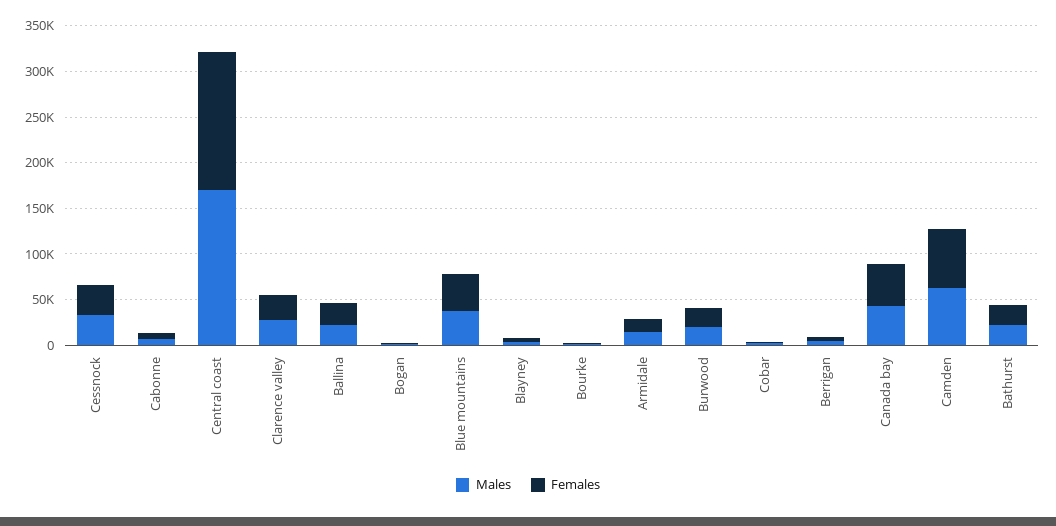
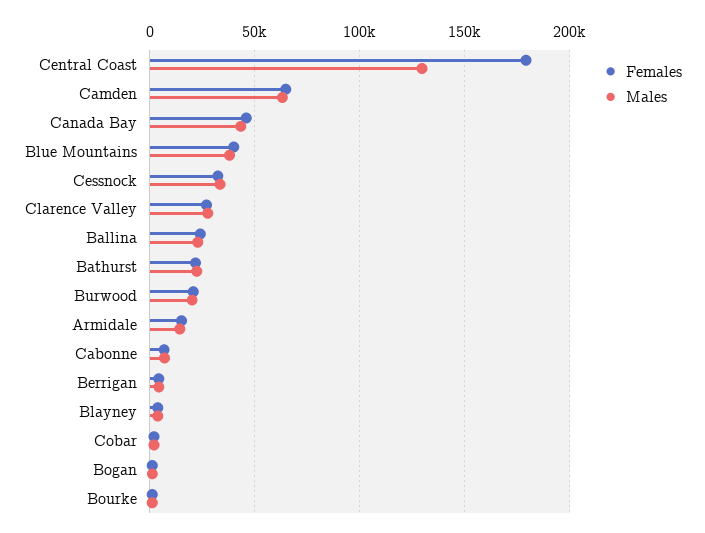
Males, Central coast: 170000 -> 130000
Females, Central coast: 150000 -> 180000

